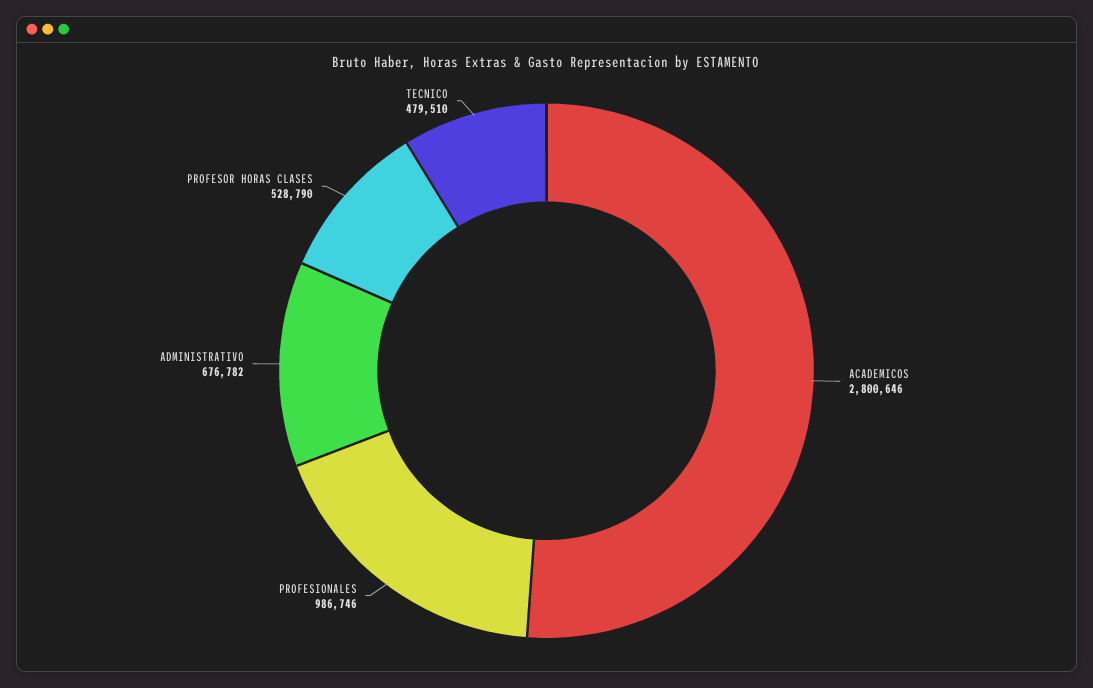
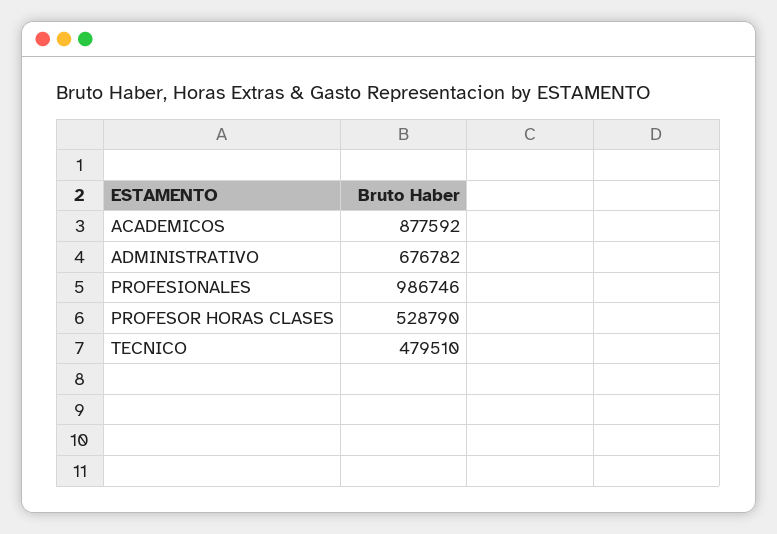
ACADEMICOS: 2800646 -> 877592

